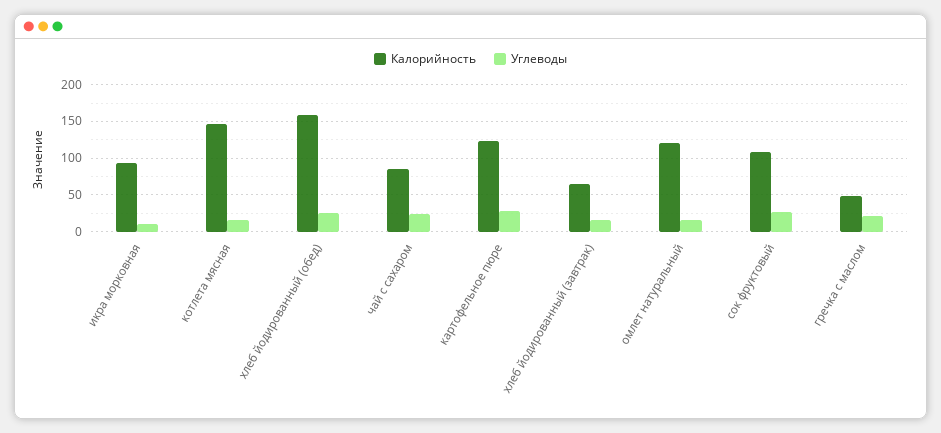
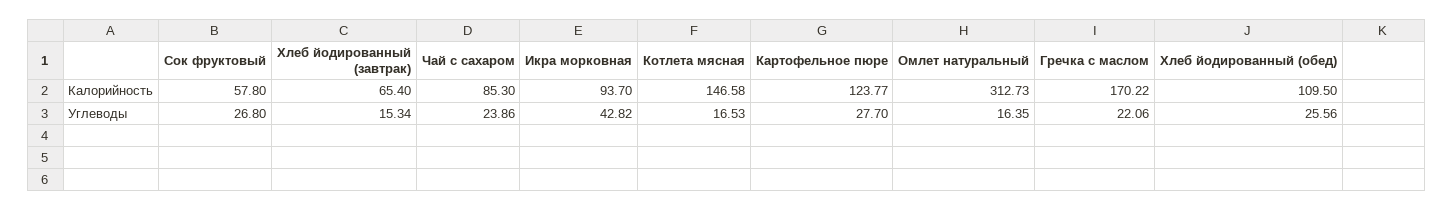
Углеводы, икра морковная: 10 -> 42.82
Калорийность, хлеб йодированный (обед): 160 -> 109.5
Калорийность, омлет натуральный: 120 -> 312.73
Калорийность, сок фруктовый: 110 -> 57.8
Калорийность, гречка с маслом: 50 -> 170.22

